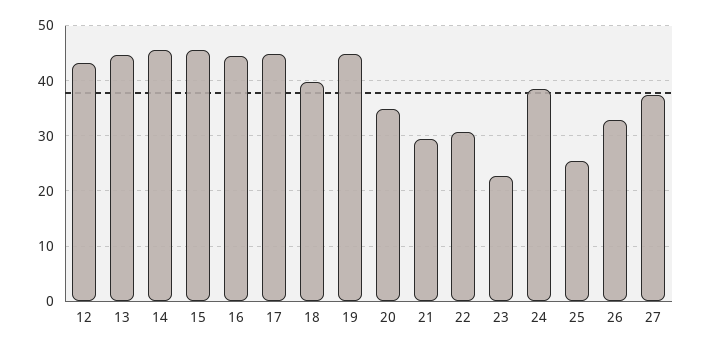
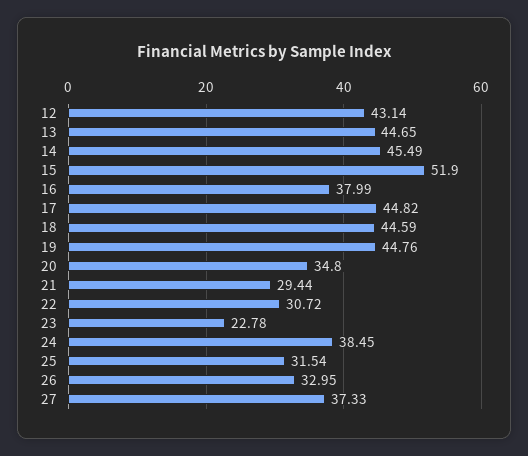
15: 46 -> 51.9
16: 44 -> 37.99
18: 40 -> 44.59
25: 26 -> 31.54

